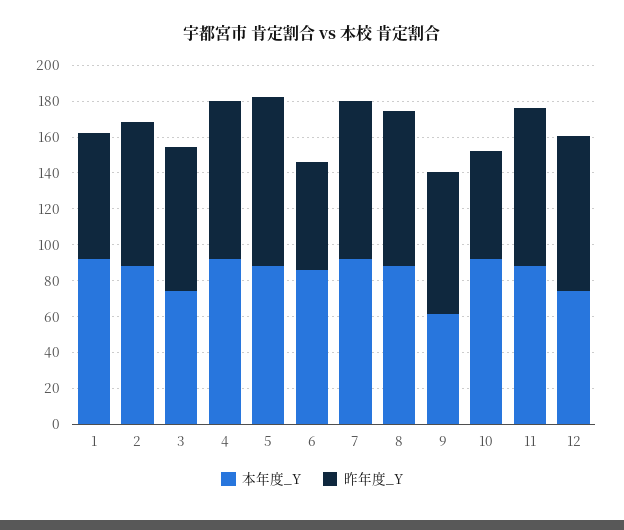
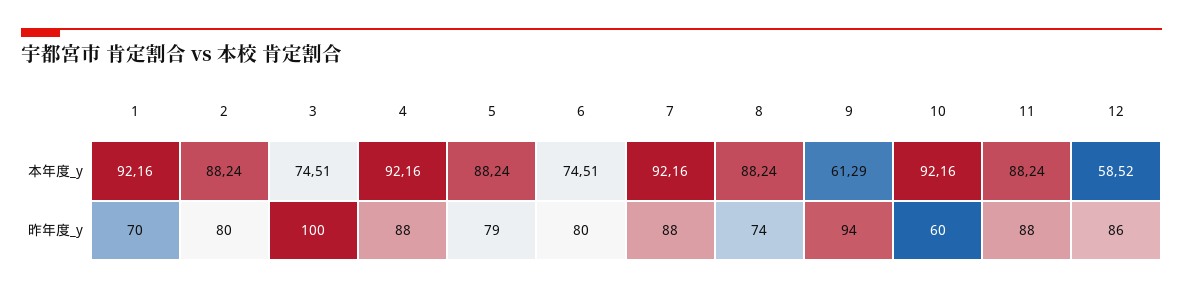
昨年度_Y, 3: 80 -> 100
昨年度_Y, 5: 95 -> 79
本年度_Y, 6: 85 -> 74.51
昨年度_Y, 6: 60 -> 80
昨年度_Y, 8: 85 -> 74
昨年度_Y, 9: 80 -> 94
本年度_Y, 12: 75 -> 58.52

